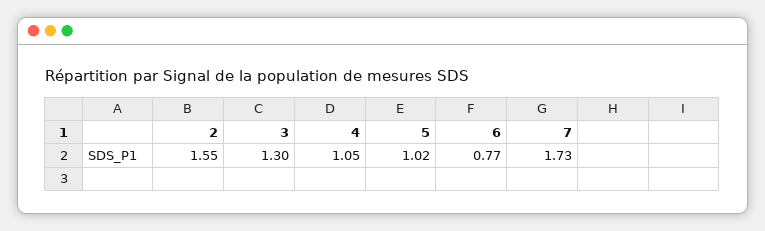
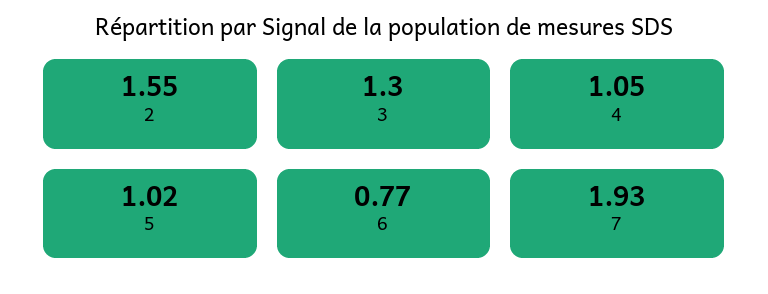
7: 1.73 -> 1.93

